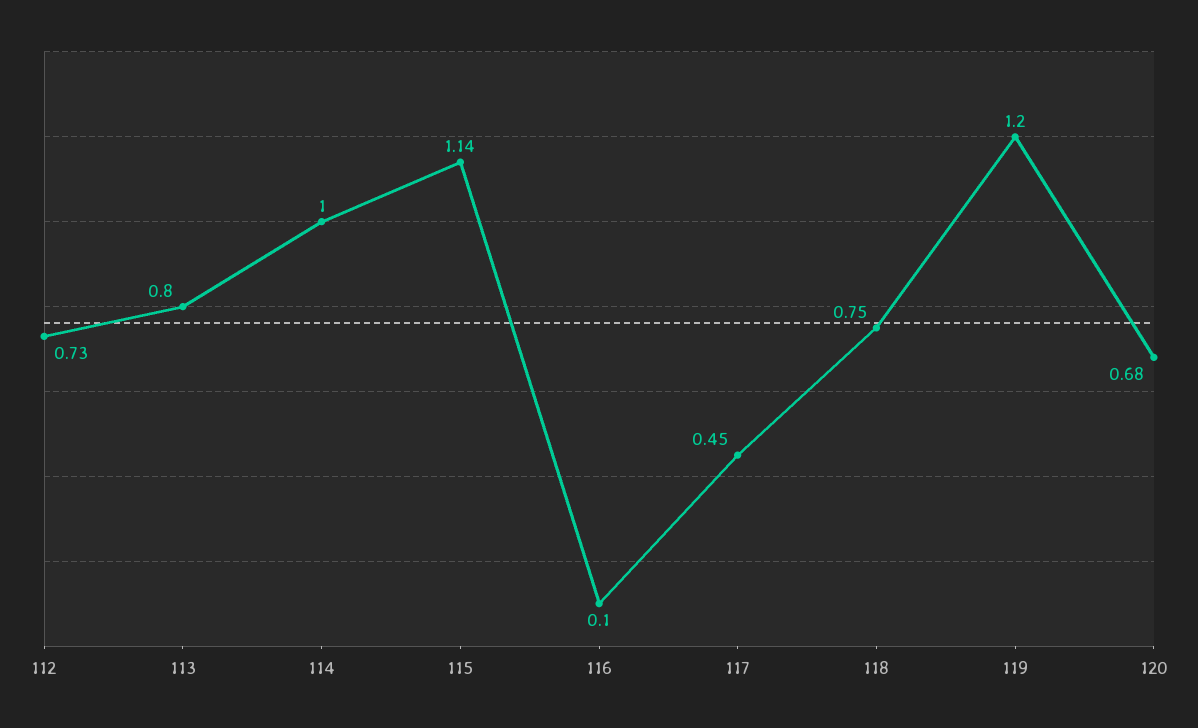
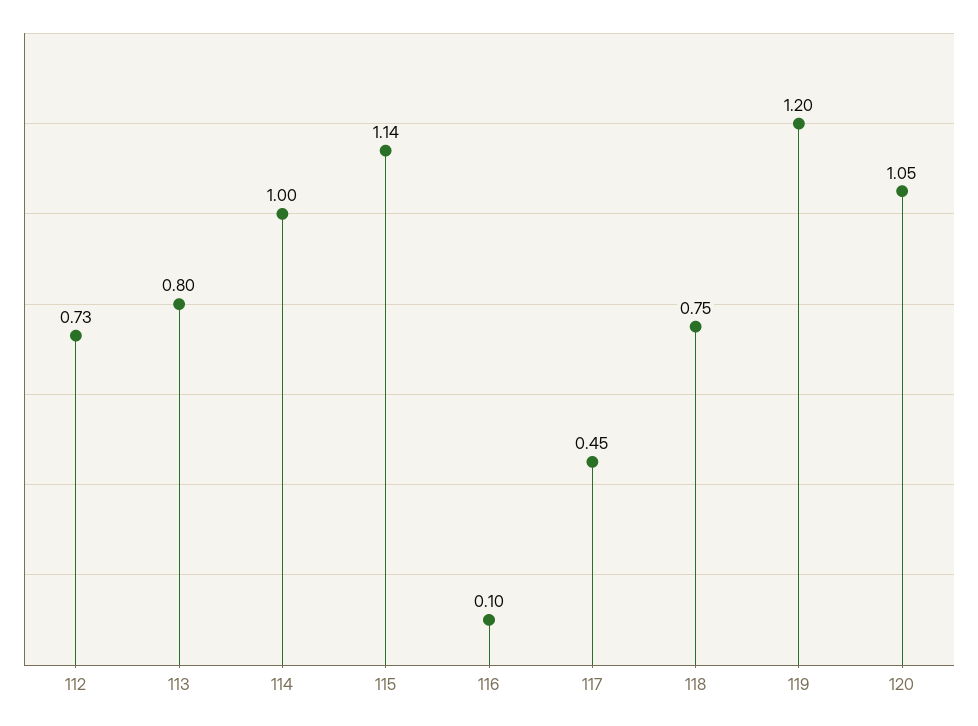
120: 0.68 -> 1.05

